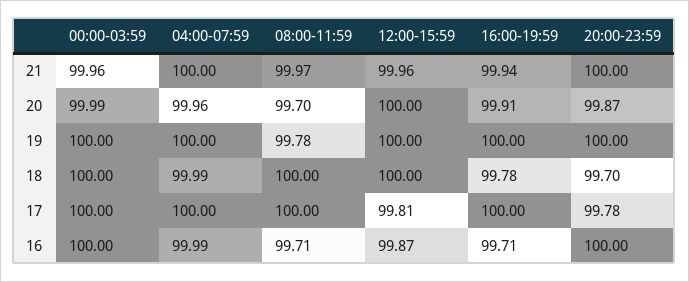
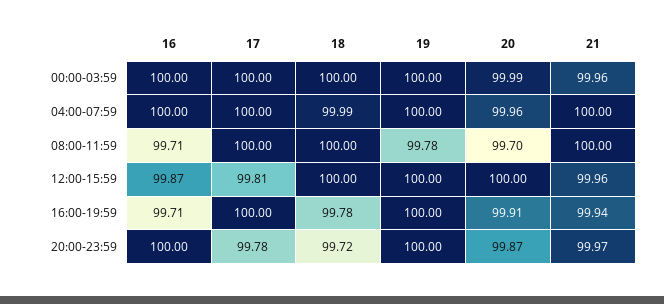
08:00-11:59, 21: 99.97 -> 100
20:00-23:59, 21: 100 -> 99.97
20:00-23:59, 18: 99.7 -> 99.72
04:00-07:59, 16: 99.99 -> 100

